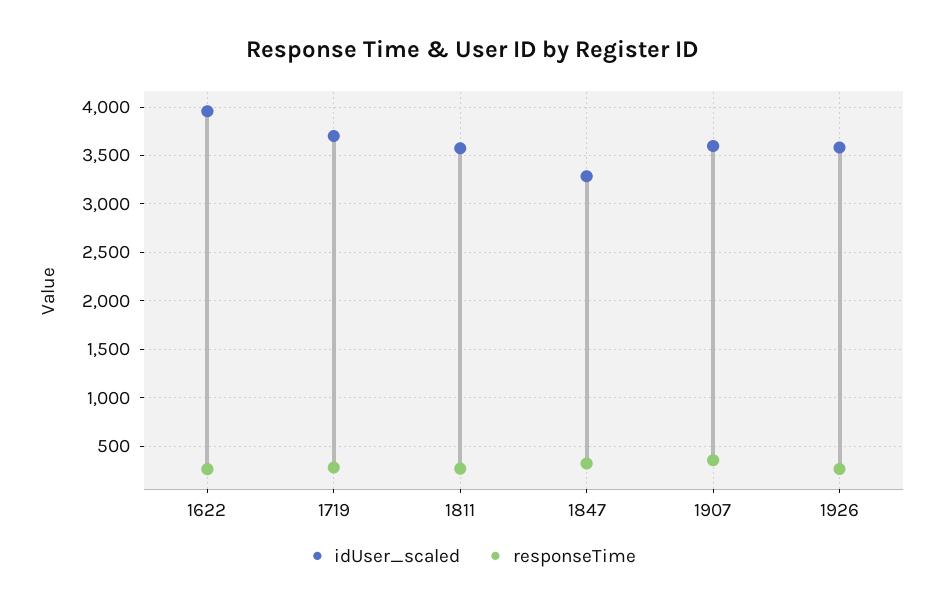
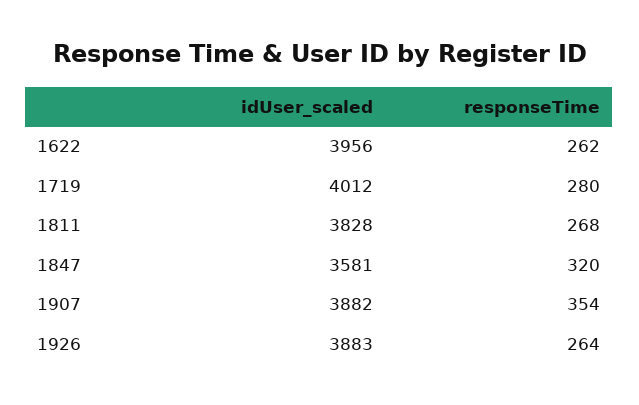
idUser_scaled, 1719: 3700 -> 4012
idUser_scaled, 1811: 3600 -> 3828
idUser_scaled, 1847: 3300 -> 3581
idUser_scaled, 1907: 3600 -> 3882
idUser_scaled, 1926: 3600 -> 3883

